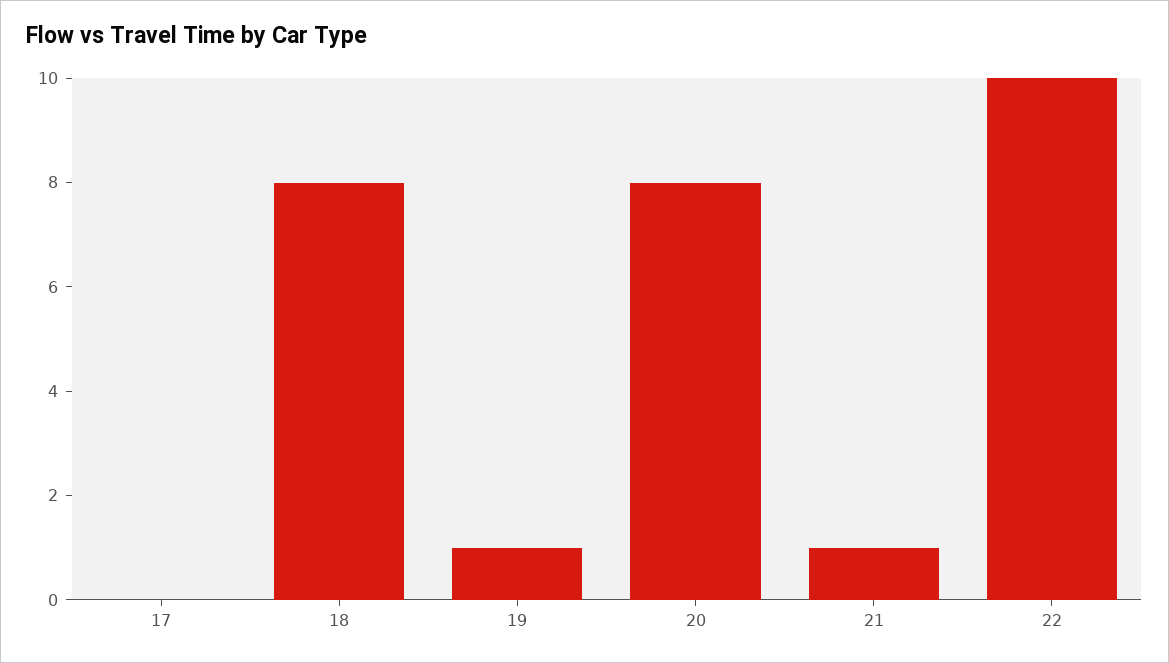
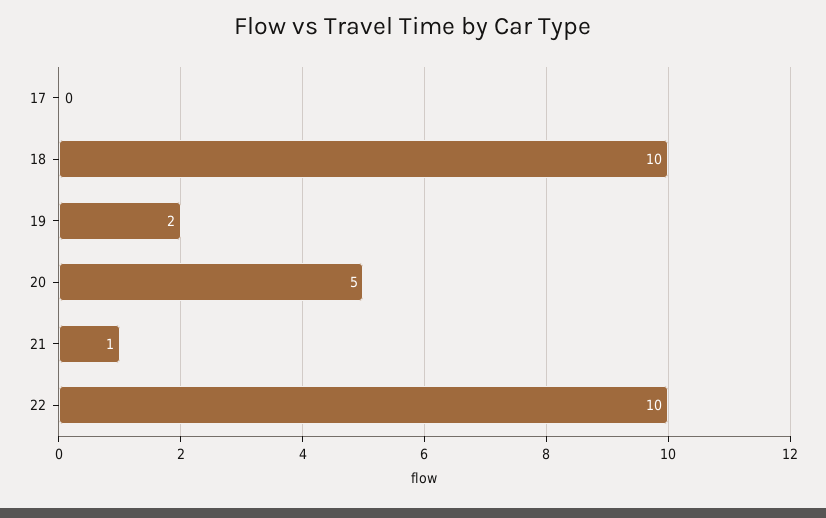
18: 8 -> 10
19: 1 -> 2
20: 8 -> 5

